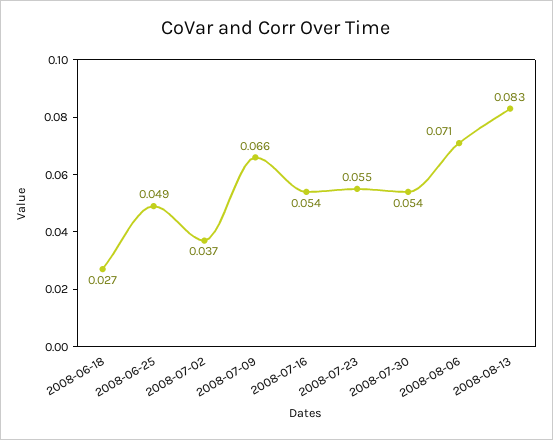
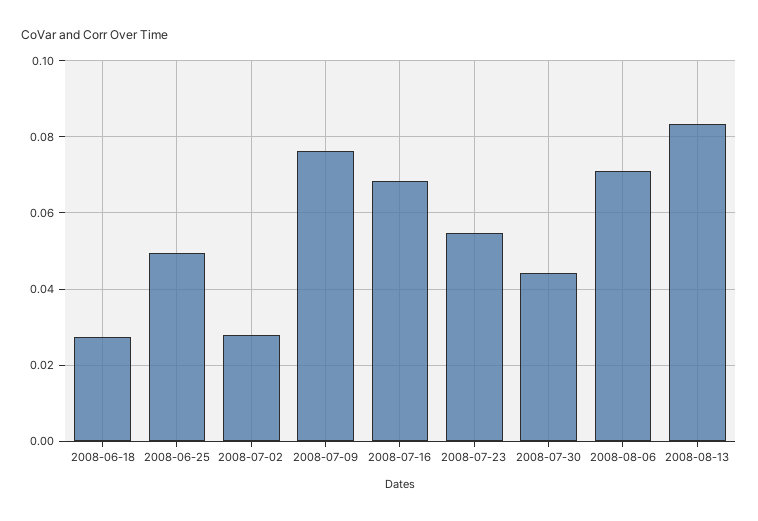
2008-07-02: 0.037 -> 0.028
2008-07-09: 0.066 -> 0.076
2008-07-16: 0.054 -> 0.068
2008-07-30: 0.054 -> 0.044

